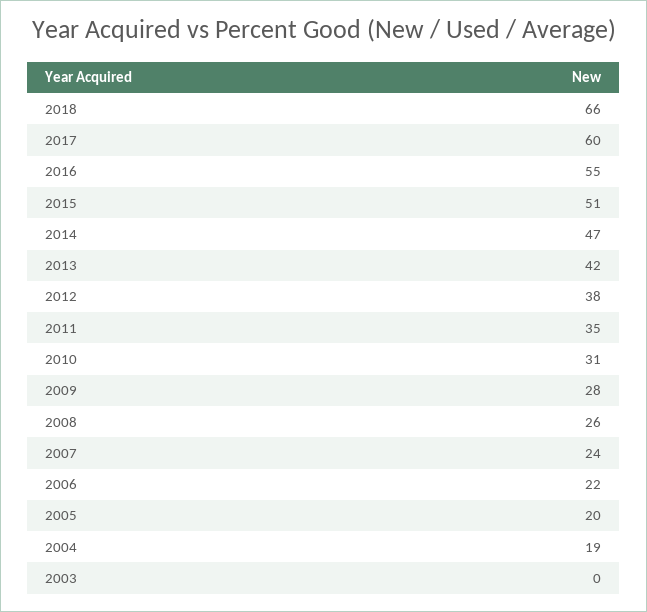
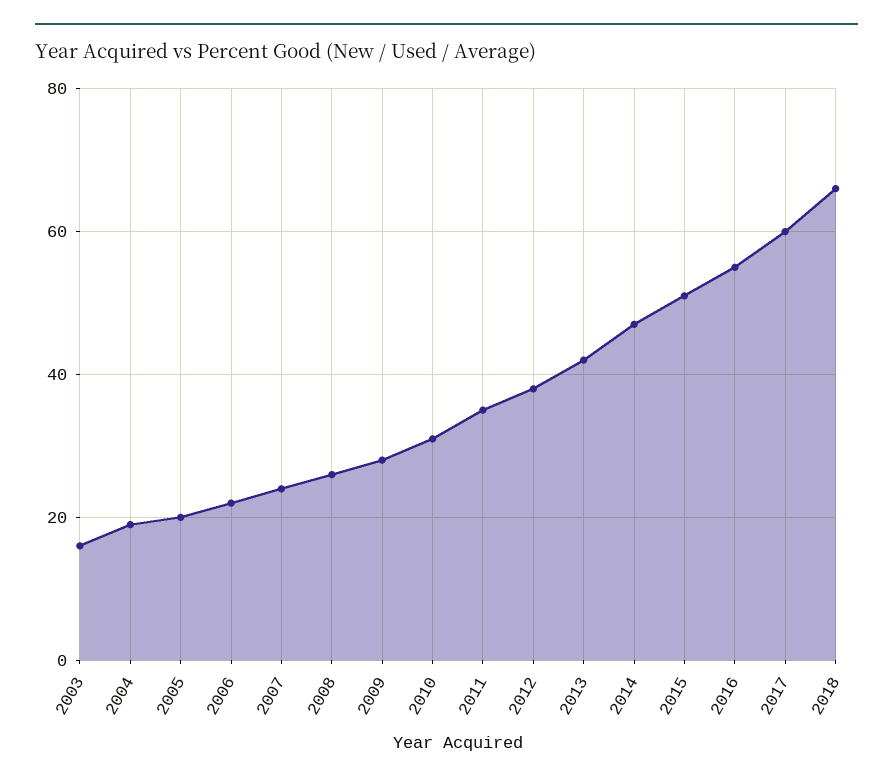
2003: 0 -> 15

